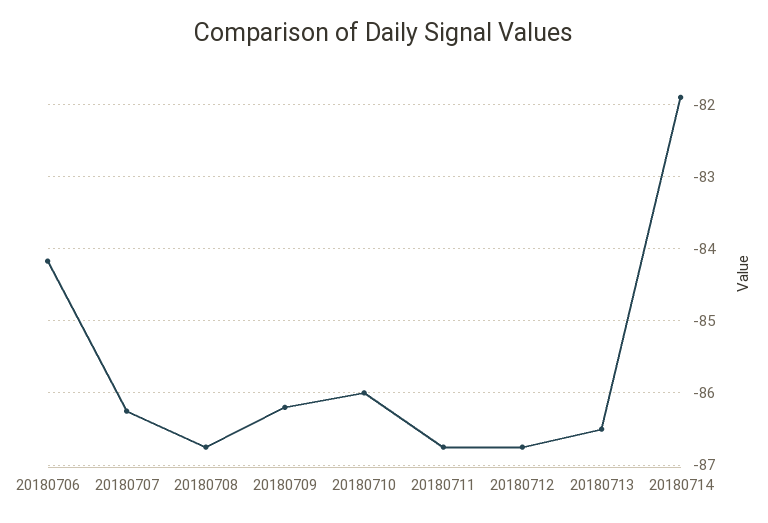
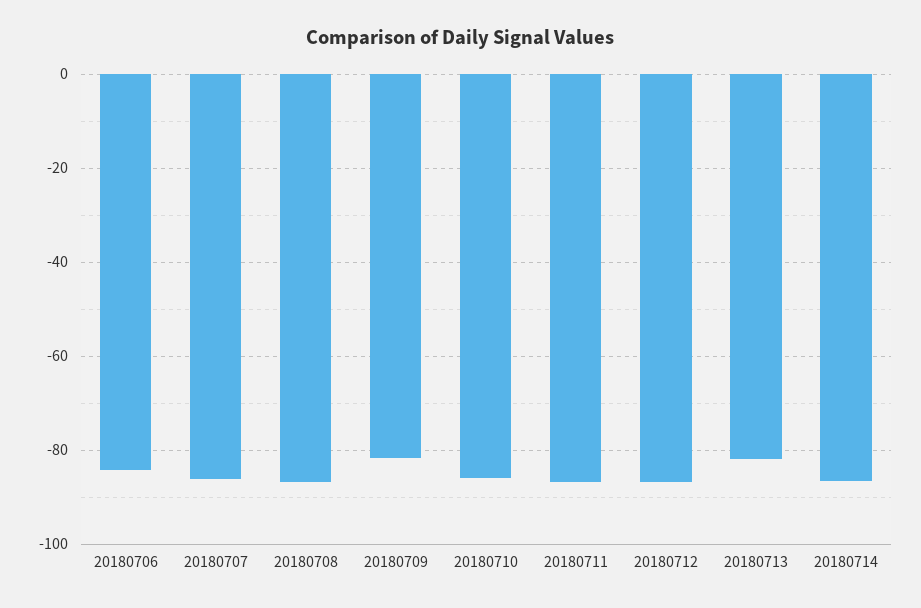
20180709: -86.2 -> -82
20180713: -86.5 -> -82
20180714: -81.9 -> -86

